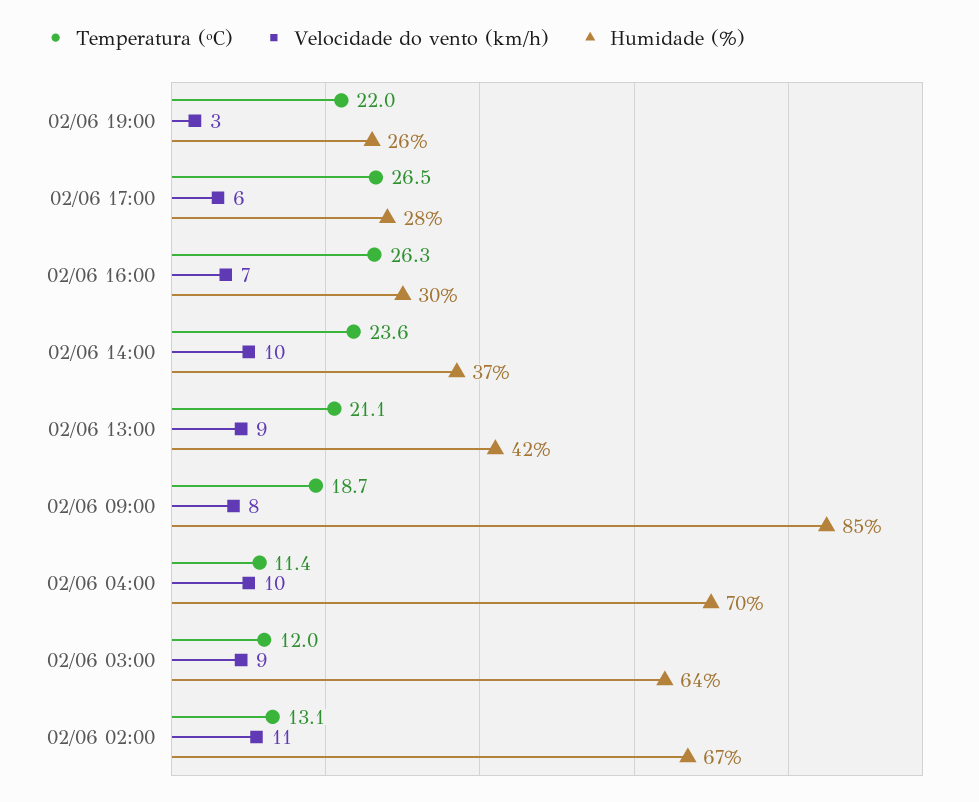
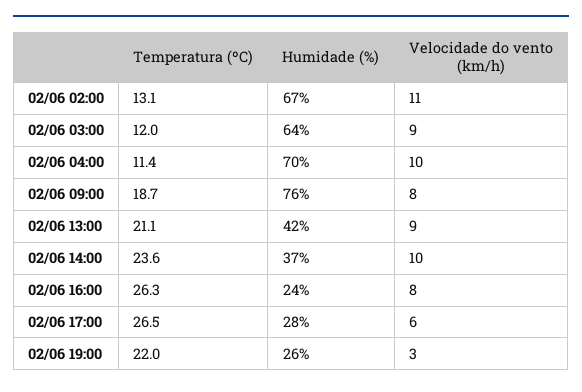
Velocidade do vento (km/h), 02/06 16:00: 7 -> 8
Humidade (%), 02/06 16:00: 30 -> 24
Humidade (%), 02/06 09:00: 85 -> 76

